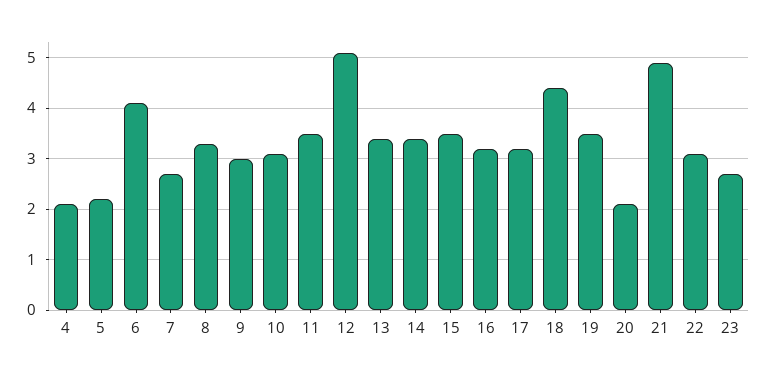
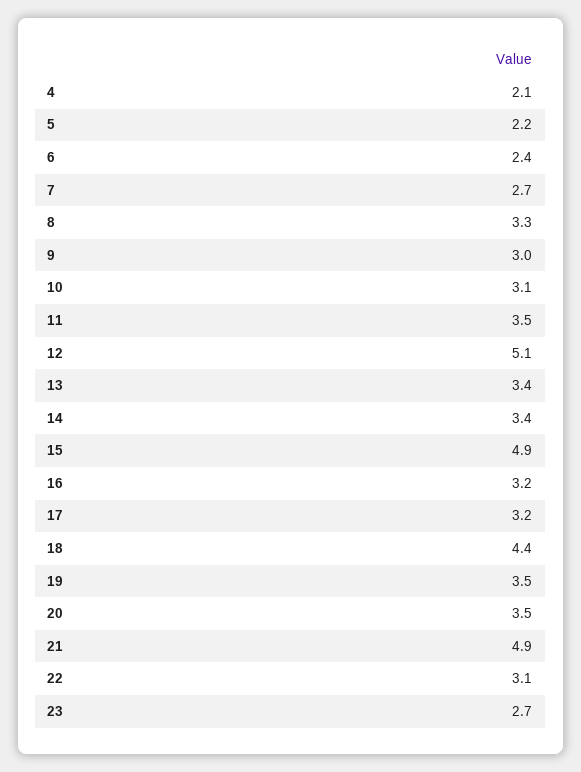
6: 4 -> 2.4
15: 3.5 -> 4.9
20: 2 -> 3.5

